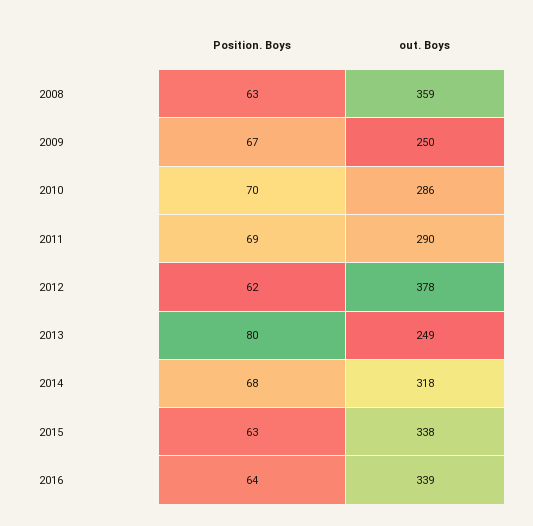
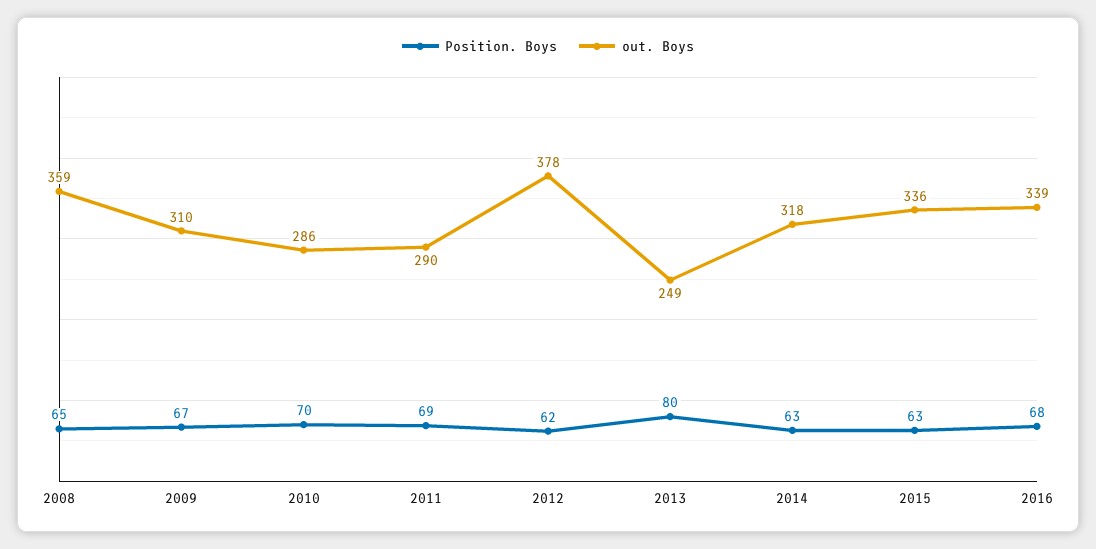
Position. Boys, 2008: 63 -> 65
out. Boys, 2009: 250 -> 310
Position. Boys, 2014: 68 -> 63
out. Boys, 2015: 338 -> 336
Position. Boys, 2016: 64 -> 68

